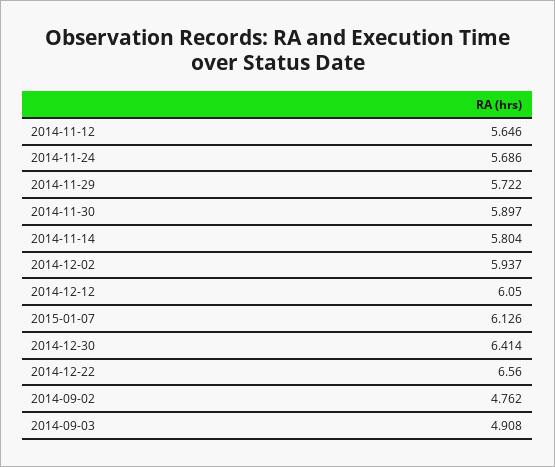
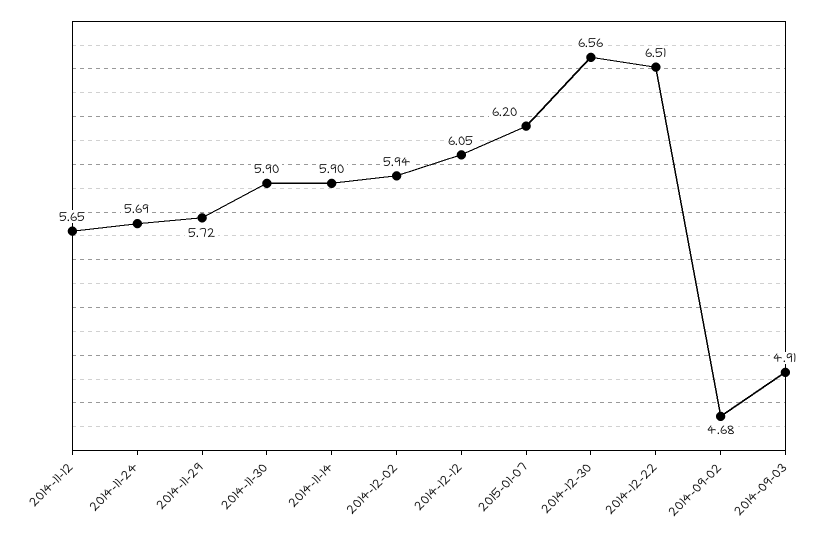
2014-11-14: 5.804 -> 5.9
2015-01-07: 6.126 -> 6.2
2014-12-30: 6.414 -> 6.56
2014-12-22: 6.56 -> 6.51
2014-09-02: 4.762 -> 4.68

